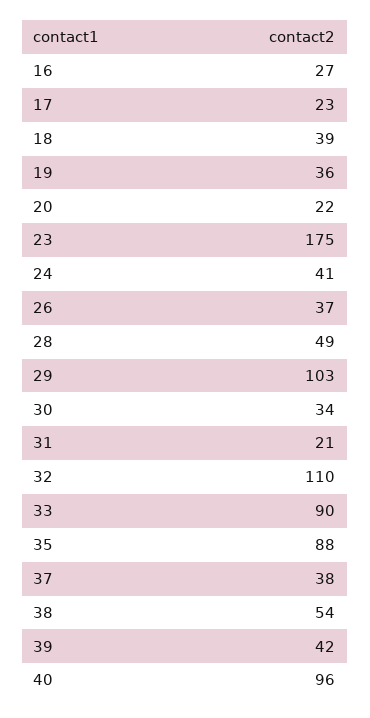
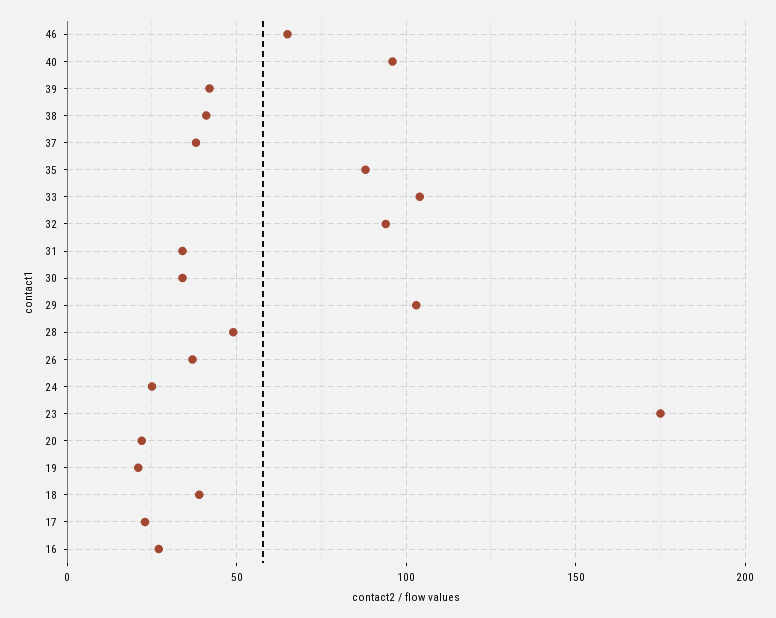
19: 36 -> 20
24: 41 -> 25
31: 21 -> 35
32: 110 -> 95
33: 90 -> 105
38: 54 -> 40
46: none -> 65

